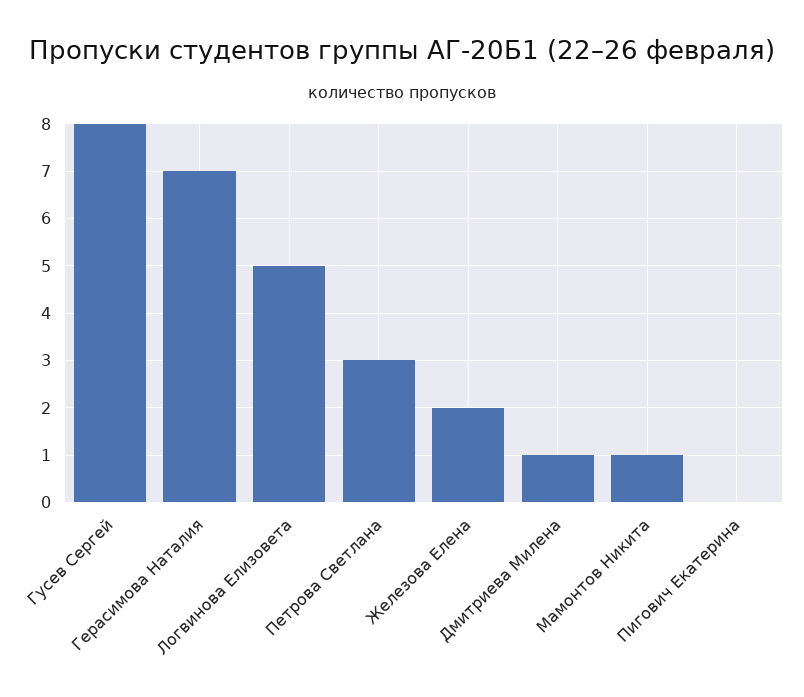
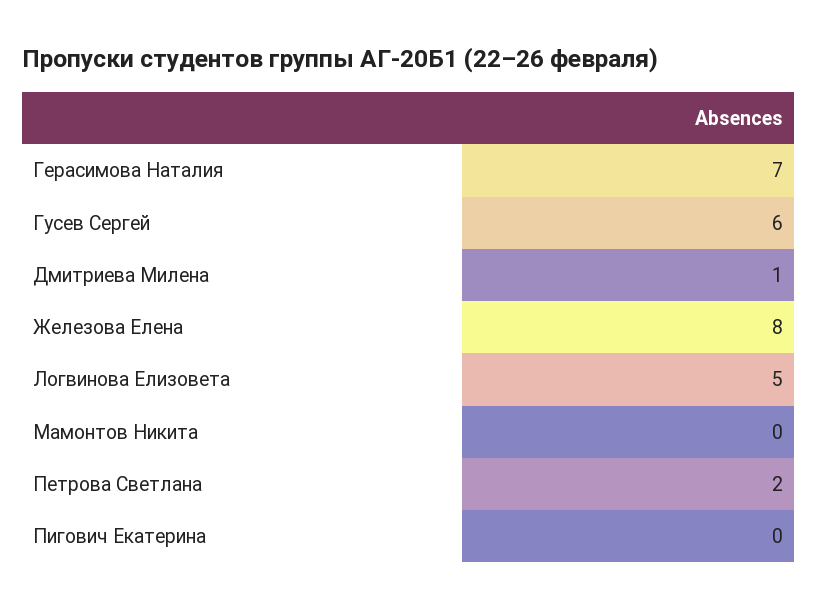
Гусев Сергей: 8 -> 6
Петрова Светлана: 3 -> 2
Железова Елена: 2 -> 8
Мамонтов Никита: 1 -> 0

